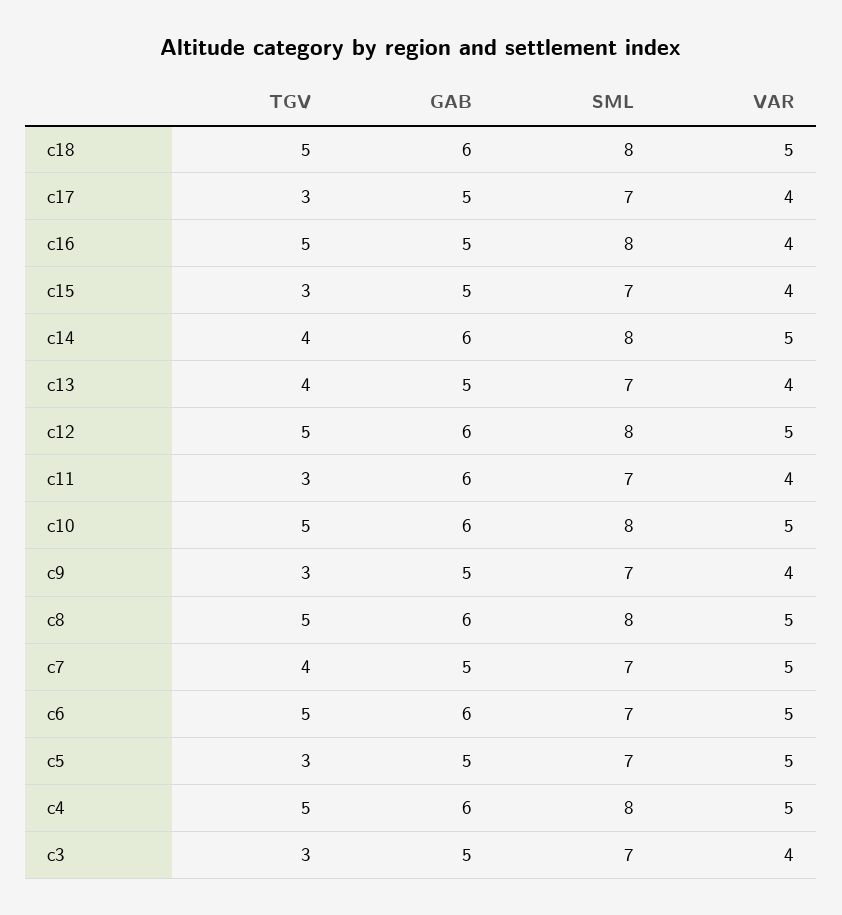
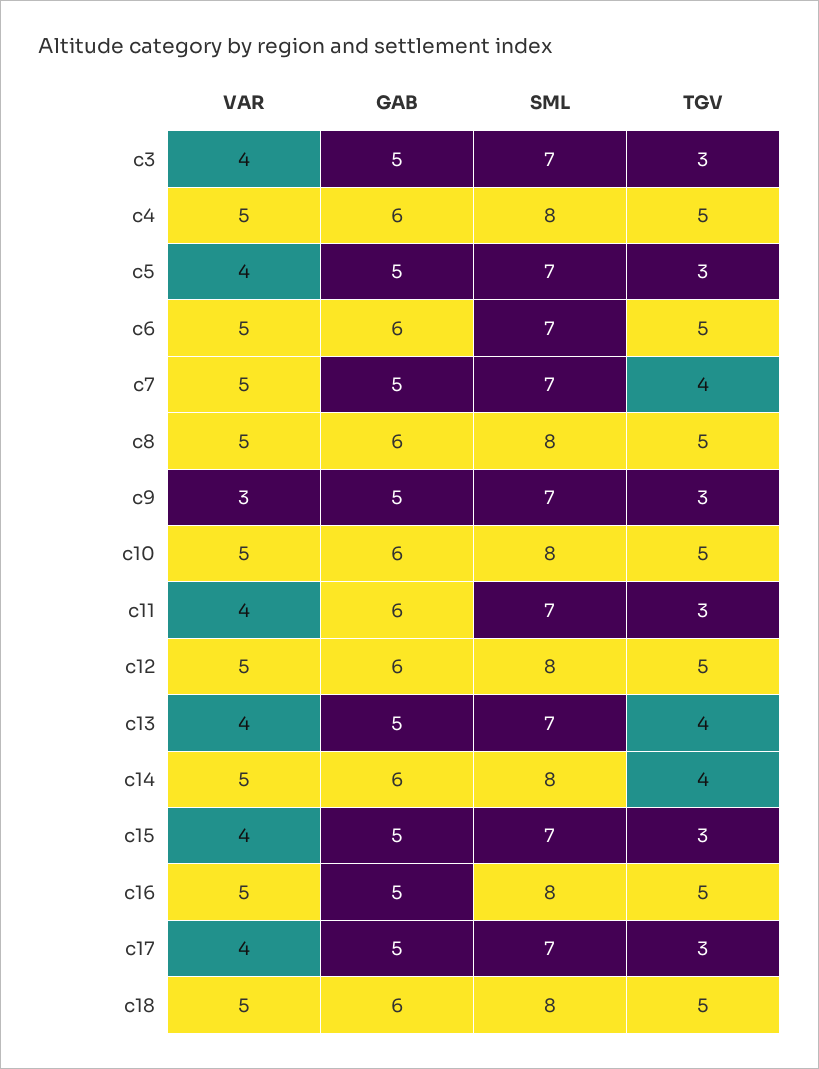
VAR, c16: 4 -> 5
VAR, c9: 4 -> 3
VAR, c5: 5 -> 4

